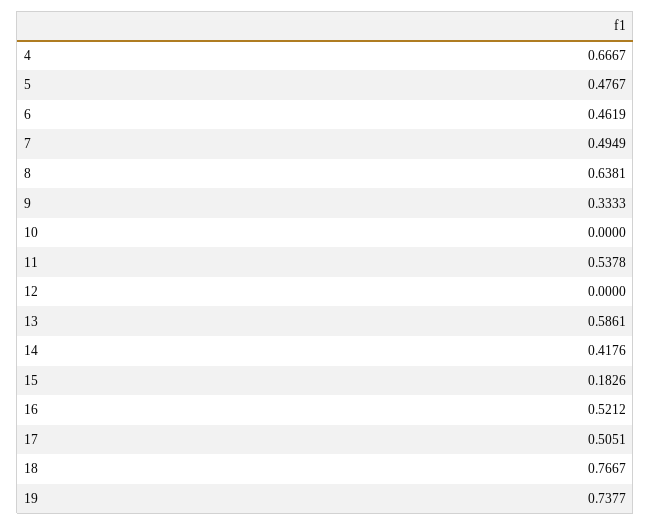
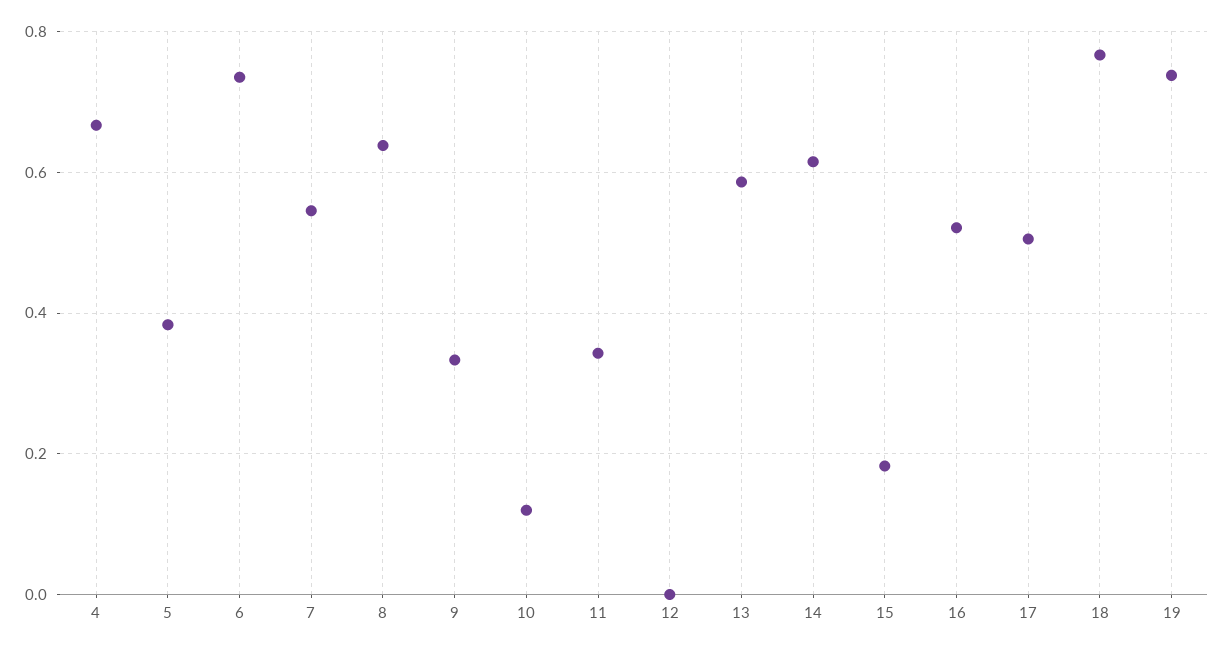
5: 0.4767 -> 0.38
6: 0.4619 -> 0.74
7: 0.4949 -> 0.54
10: 0 -> 0.12
11: 0.5378 -> 0.34
14: 0.4176 -> 0.62

